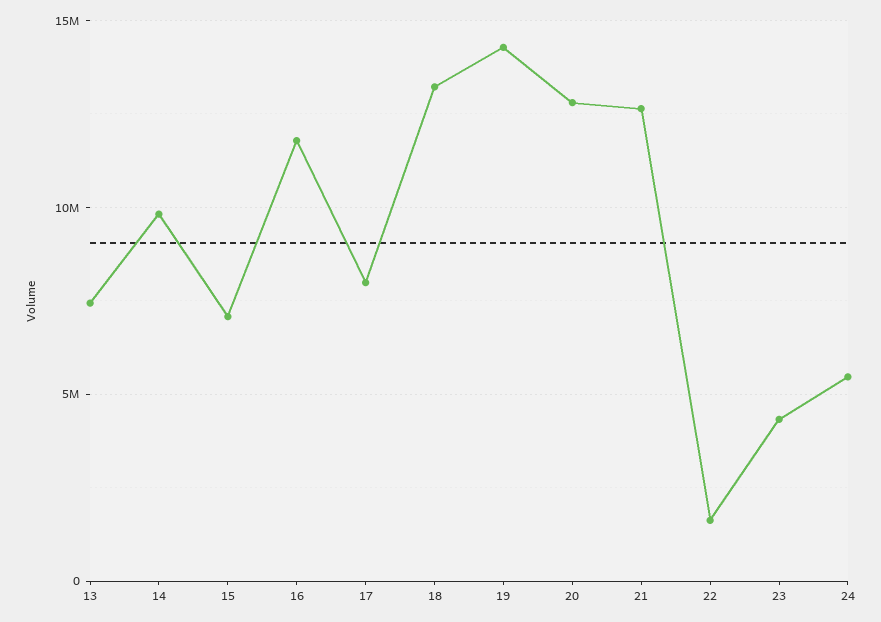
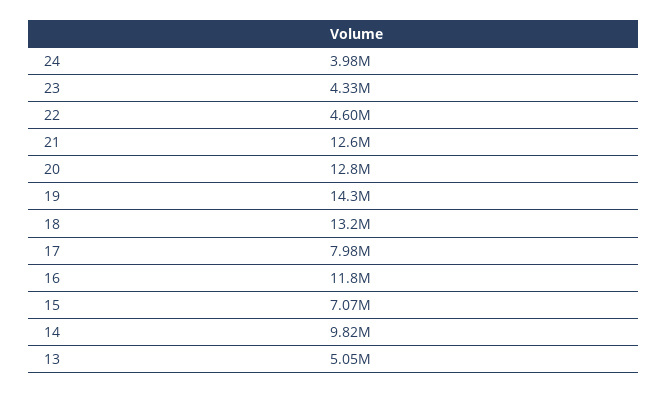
13: 7500000 -> 5050000
22: 1500000 -> 4600000
24: 5500000 -> 3980000

